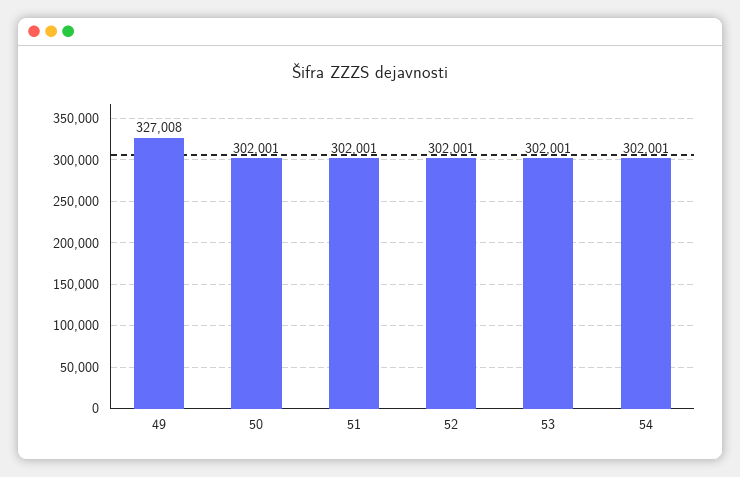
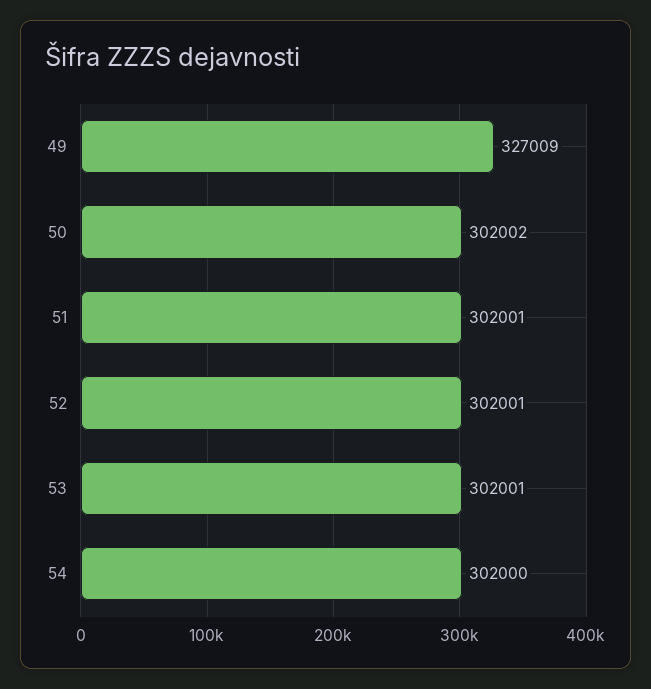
49: 327008 -> 327009
50: 302001 -> 302002
54: 302001 -> 302000

